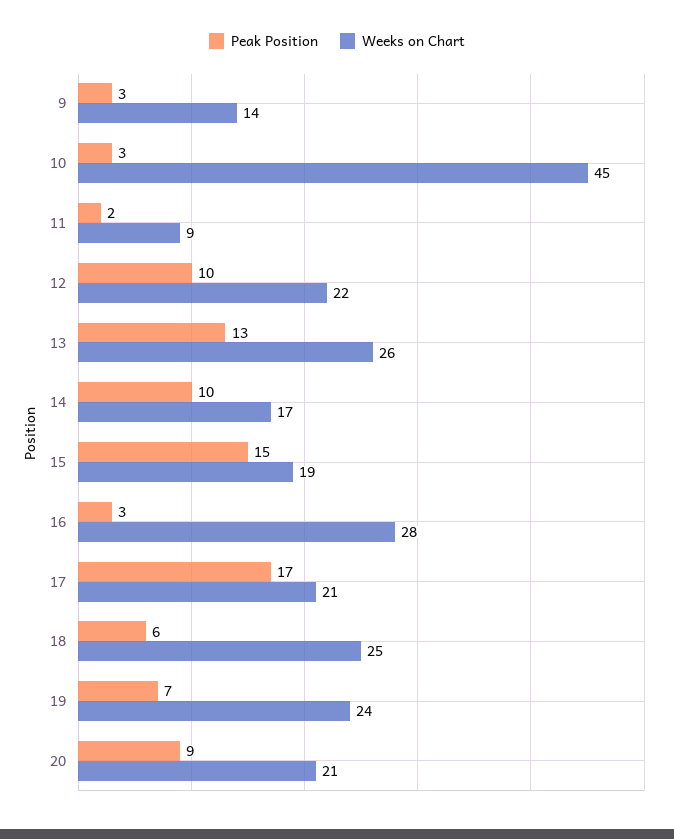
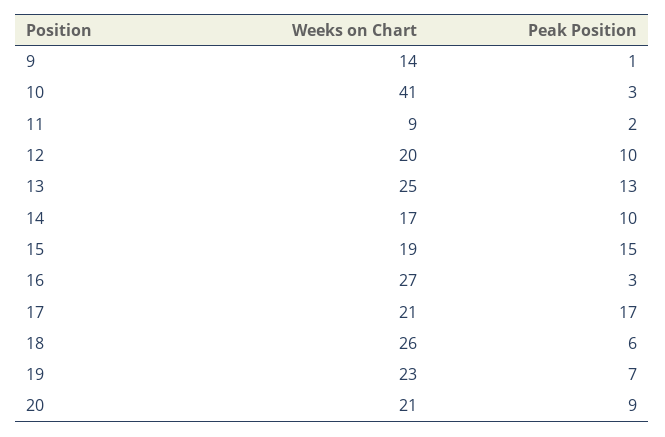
Peak Position, 9: 3 -> 1
Weeks on Chart, 10: 45 -> 41
Weeks on Chart, 12: 22 -> 20
Weeks on Chart, 13: 26 -> 25
Weeks on Chart, 16: 28 -> 27
Weeks on Chart, 18: 25 -> 26
Weeks on Chart, 19: 24 -> 23

